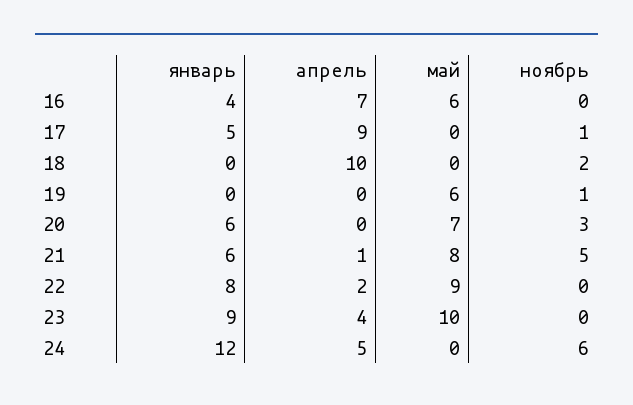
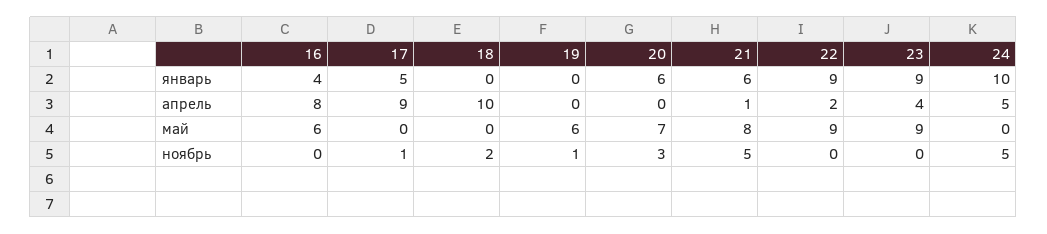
апрель, 16: 7 -> 8
январь, 22: 8 -> 9
май, 23: 10 -> 9
январь, 24: 12 -> 10
ноябрь, 24: 6 -> 5

